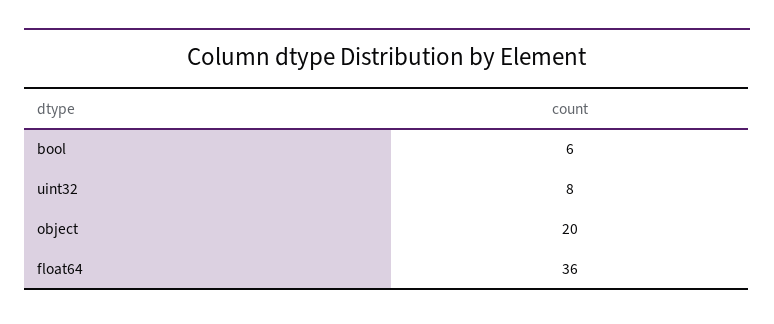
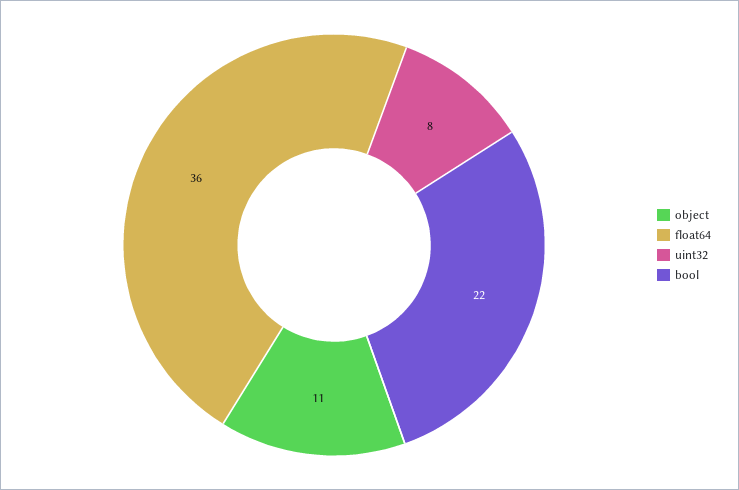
bool: 6 -> 22
object: 20 -> 11

